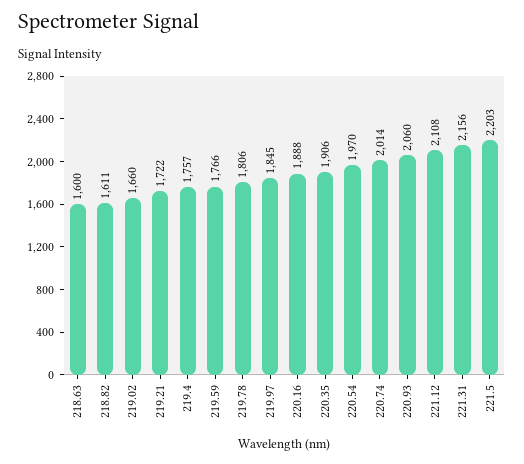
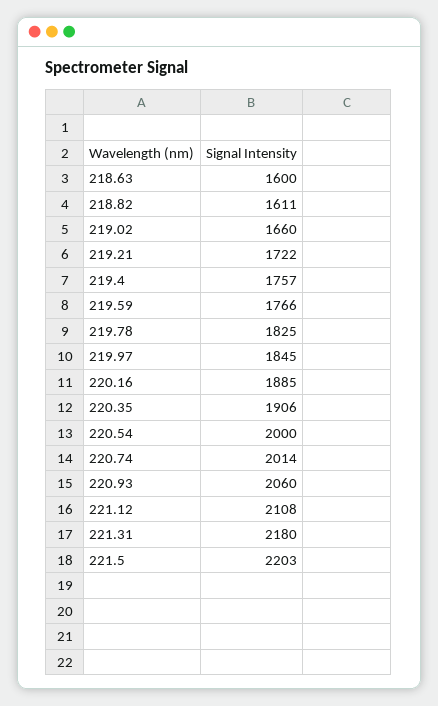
219.78: 1806 -> 1825
220.16: 1888 -> 1885
220.54: 1970 -> 2000
221.31: 2156 -> 2180

